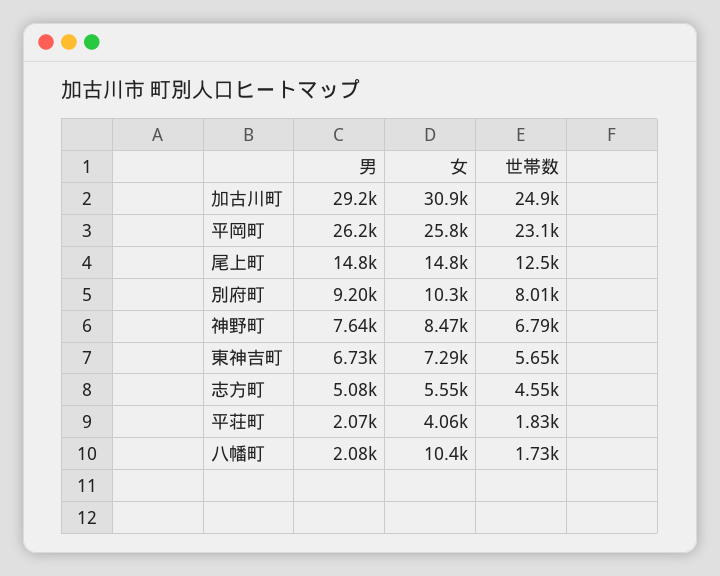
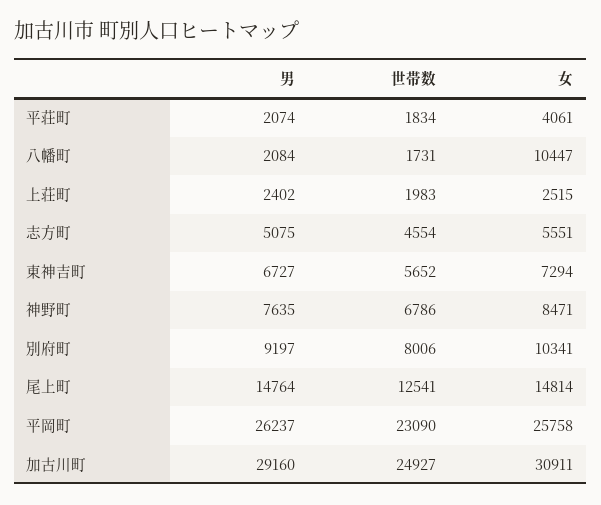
男, 上荘町: none -> 2402
世帯数, 上荘町: none -> 1983
女, 上荘町: none -> 2515

